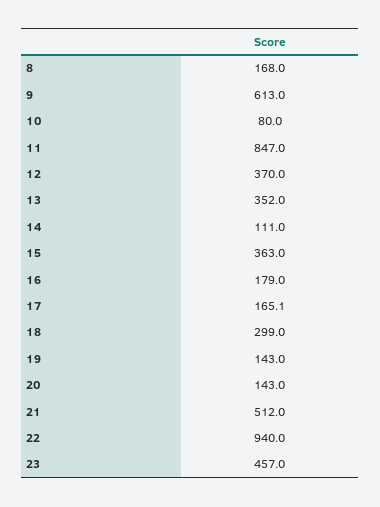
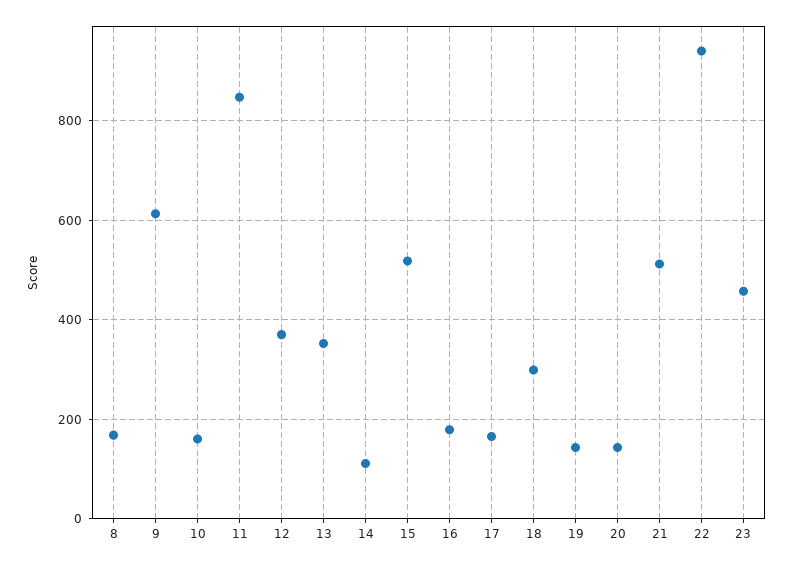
10: 80 -> 160
15: 363 -> 520

